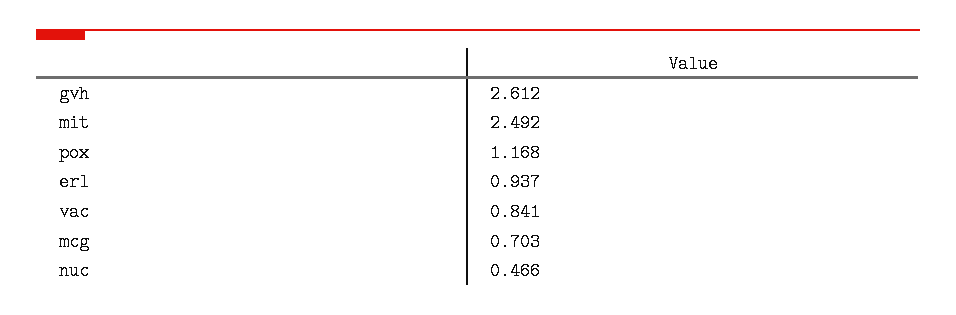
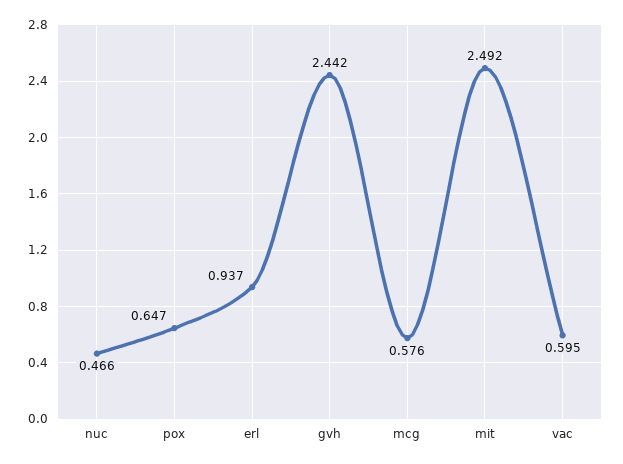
gvh: 2.612 -> 2.442
pox: 1.168 -> 0.647
vac: 0.841 -> 0.595
mcg: 0.703 -> 0.576

